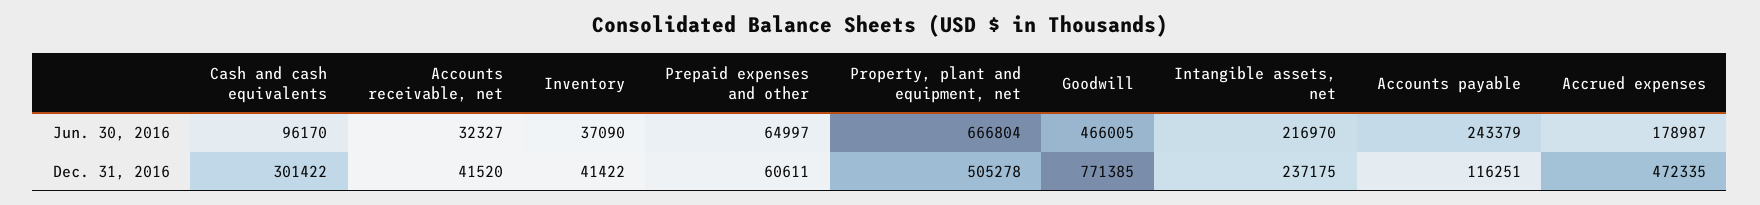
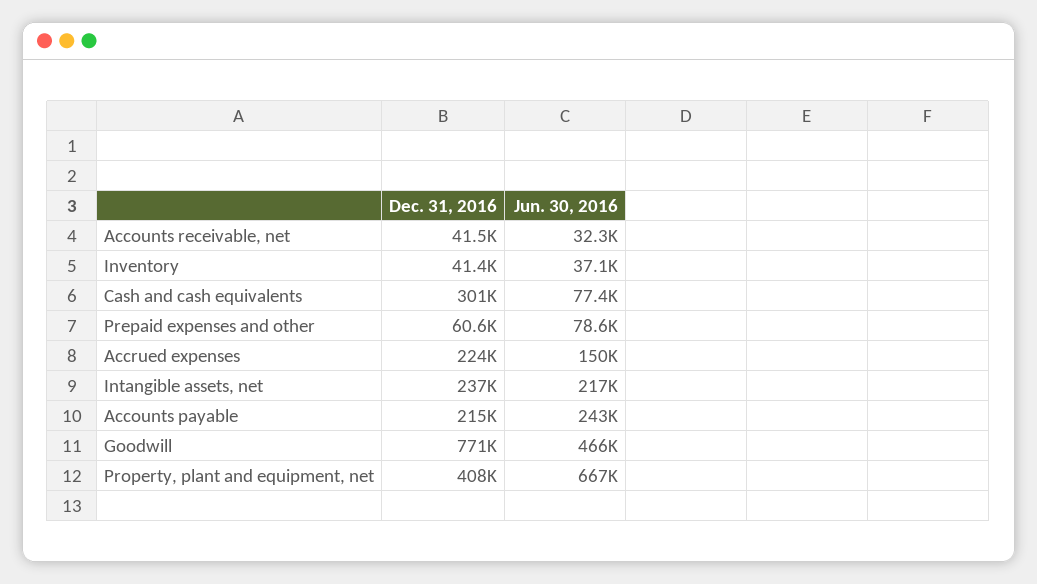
Cash and cash equivalents, Jun. 30, 2016: 96170 -> 77400
Prepaid expenses and other, Jun. 30, 2016: 64997 -> 78600
Accrued expenses, Jun. 30, 2016: 178987 -> 150000
Property, plant and equipment, net, Dec. 31, 2016: 505278 -> 408000
Accounts payable, Dec. 31, 2016: 116251 -> 215000
Accrued expenses, Dec. 31, 2016: 472335 -> 224000

